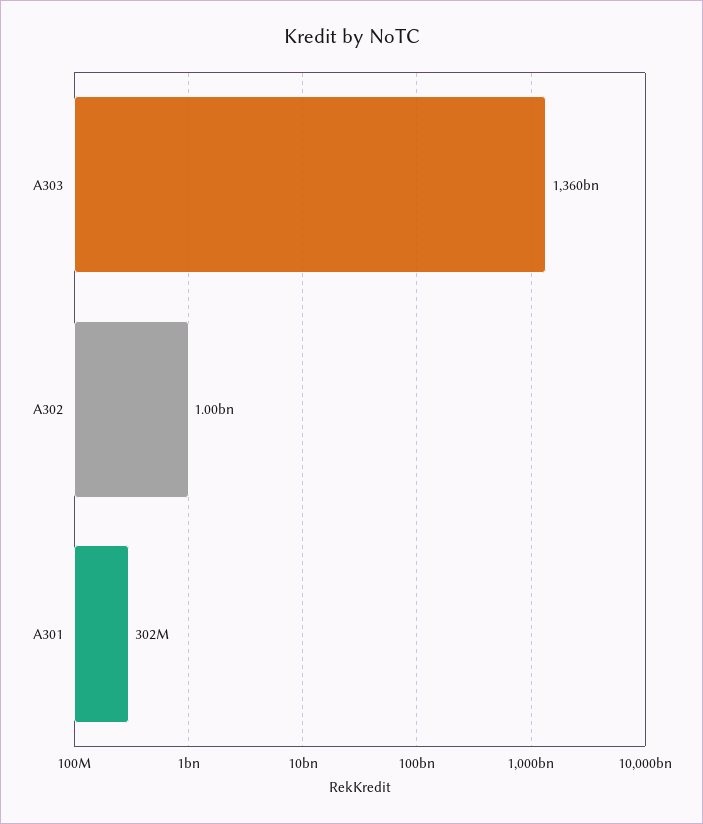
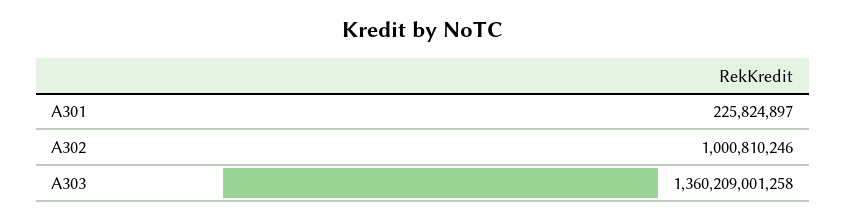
A301: 302000000 -> 225824897

